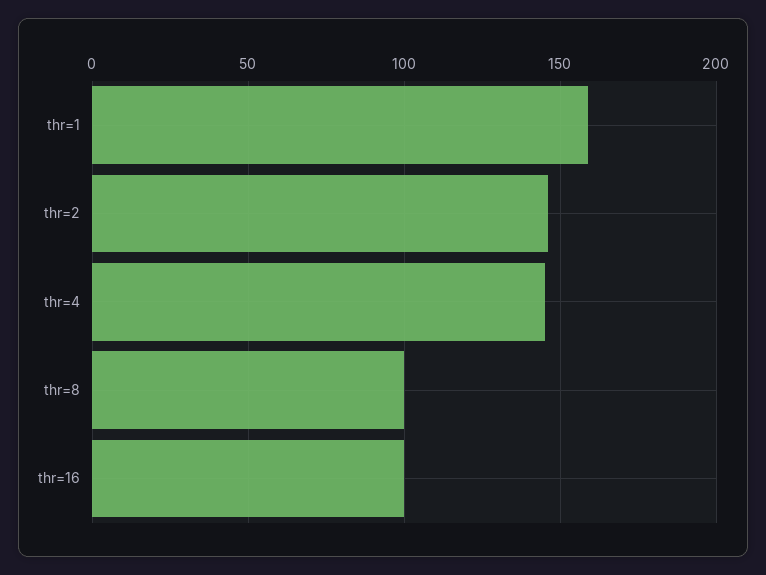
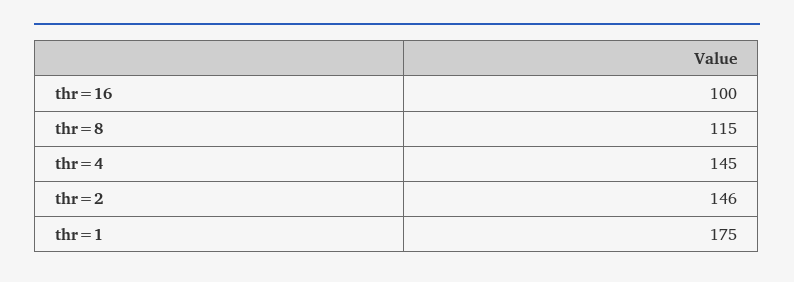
thr=1: 160 -> 175
thr=8: 100 -> 115

